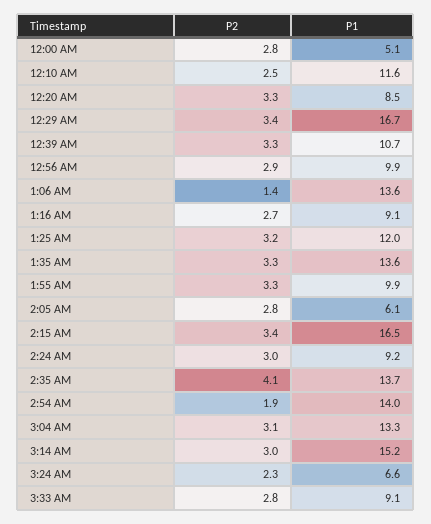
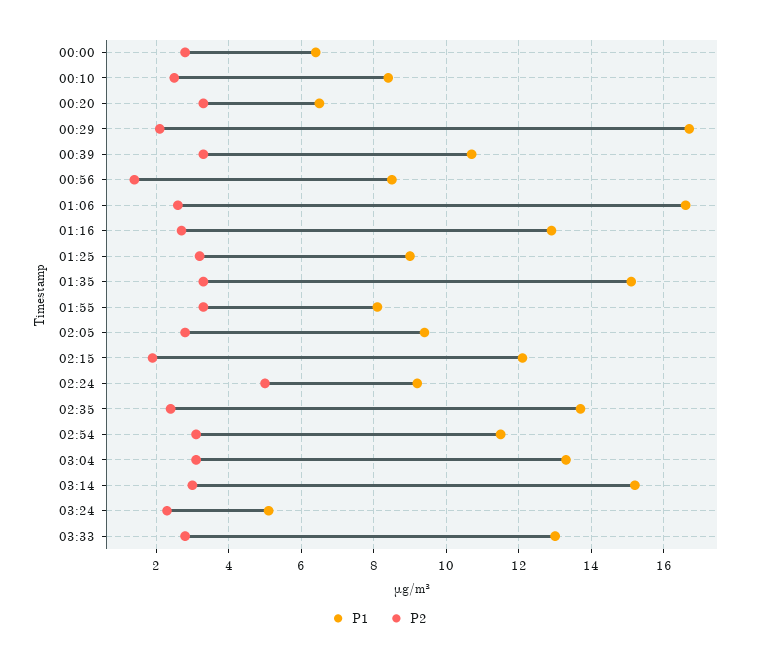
P1, 12:00 AM: 5.1 -> 6.5
P1, 12:10 AM: 11.6 -> 8.5
P1, 12:20 AM: 8.5 -> 6.5
P2, 12:29 AM: 3.4 -> 2
P2, 12:56 AM: 2.9 -> 1.5
P1, 12:56 AM: 9.9 -> 8.5
P2, 1:06 AM: 1.4 -> 2.5
P1, 1:06 AM: 13.6 -> 16.5
P1, 1:16 AM: 9.1 -> 13
P1, 1:25 AM: 12 -> 9
P1, 1:35 AM: 13.6 -> 15
P1, 1:55 AM: 9.9 -> 8
P1, 2:05 AM: 6.1 -> 9.5
P2, 2:15 AM: 3.4 -> 2
P1, 2:15 AM: 16.5 -> 12
P2, 2:24 AM: 3 -> 5
P2, 2:35 AM: 4.1 -> 2.5
P2, 2:54 AM: 1.9 -> 3
P1, 2:54 AM: 14 -> 11.5
P1, 3:24 AM: 6.6 -> 5
P1, 3:33 AM: 9.1 -> 13

